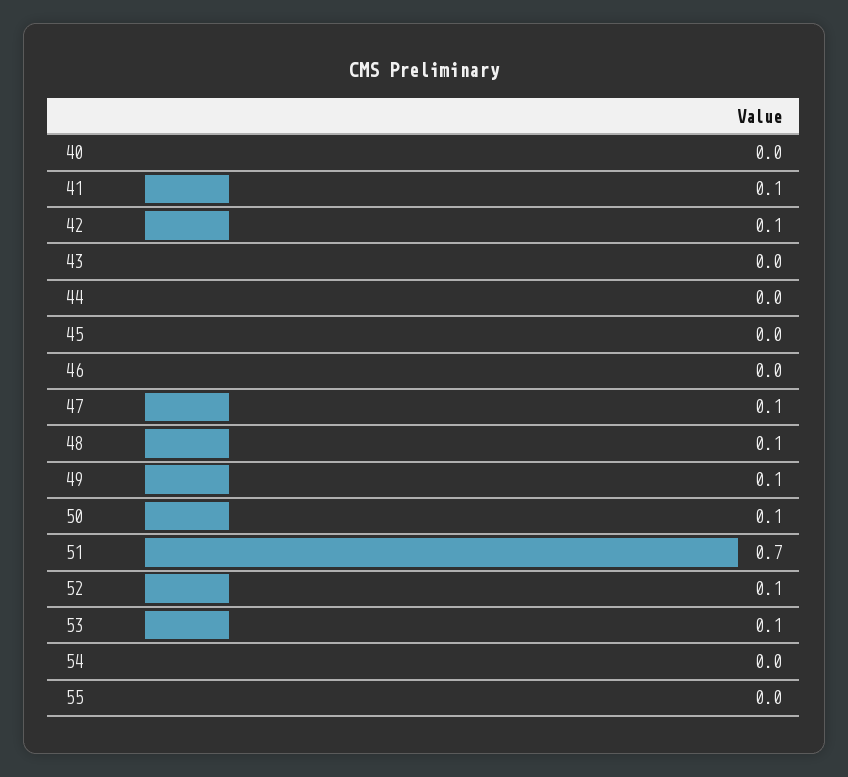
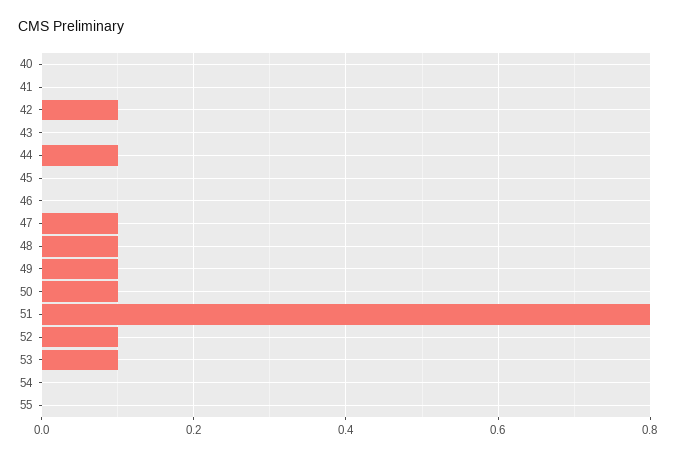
41: 0.1 -> 0
44: 0 -> 0.1
51: 0.7 -> 0.8

